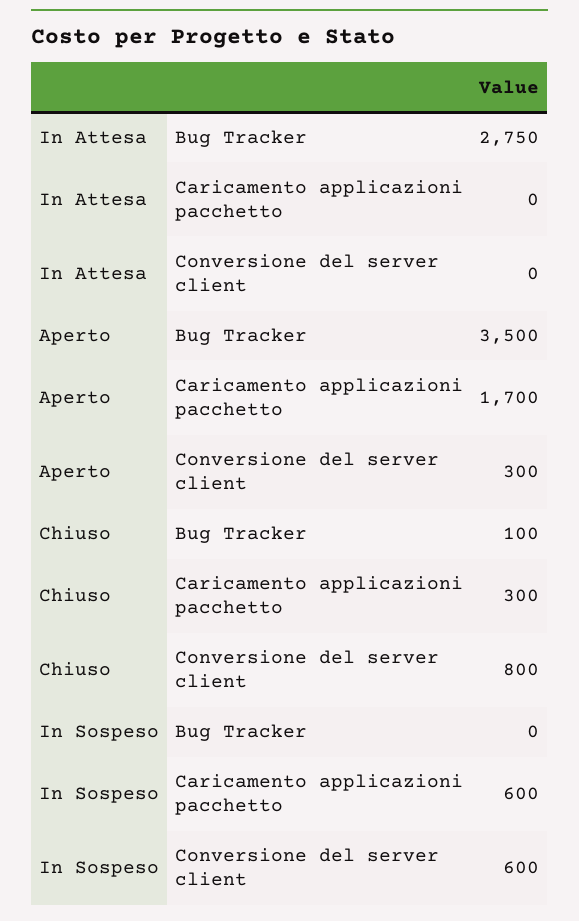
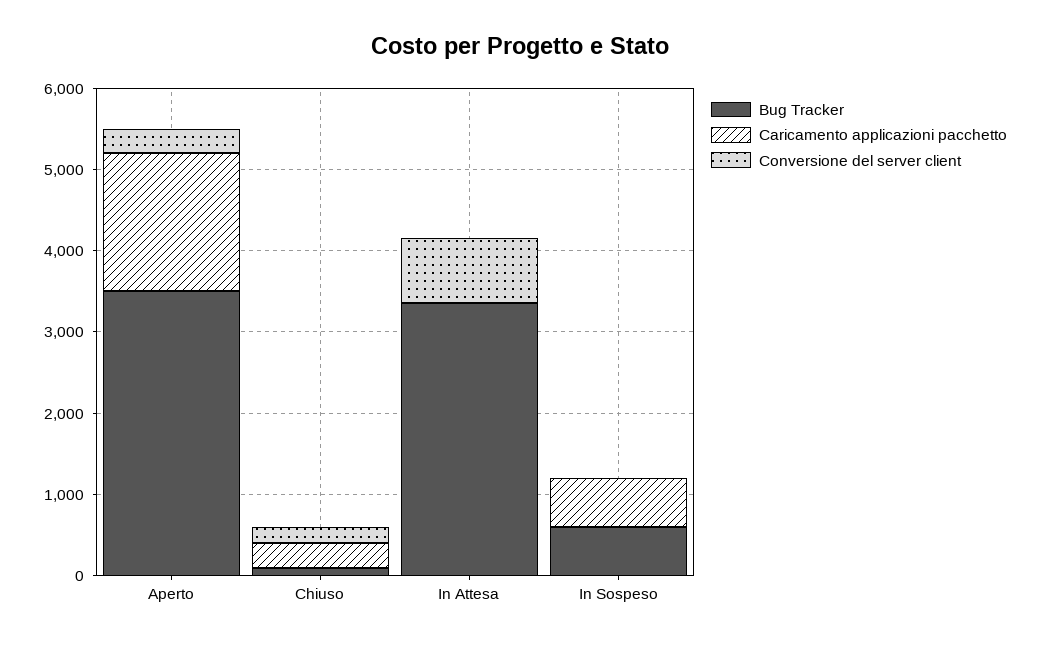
Bug Tracker, In Attesa: 2750 -> 3400
Conversione del server client, In Attesa: 0 -> 800
Conversione del server client, Chiuso: 800 -> 200
Bug Tracker, In Sospeso: 0 -> 600
Conversione del server client, In Sospeso: 600 -> 0

